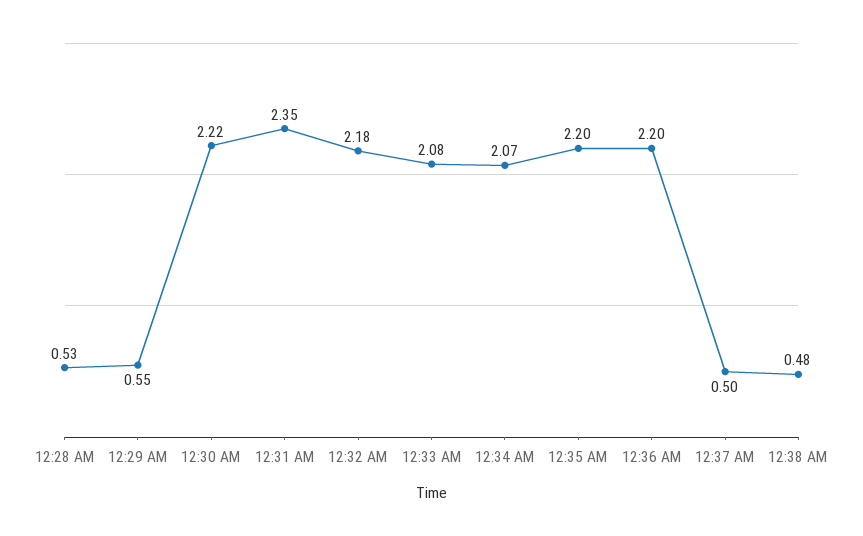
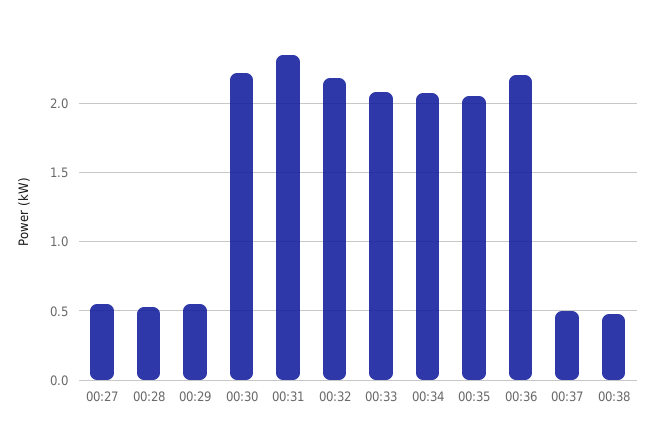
12:35 AM: 2.2 -> 2.05
00:27: none -> 0.55

